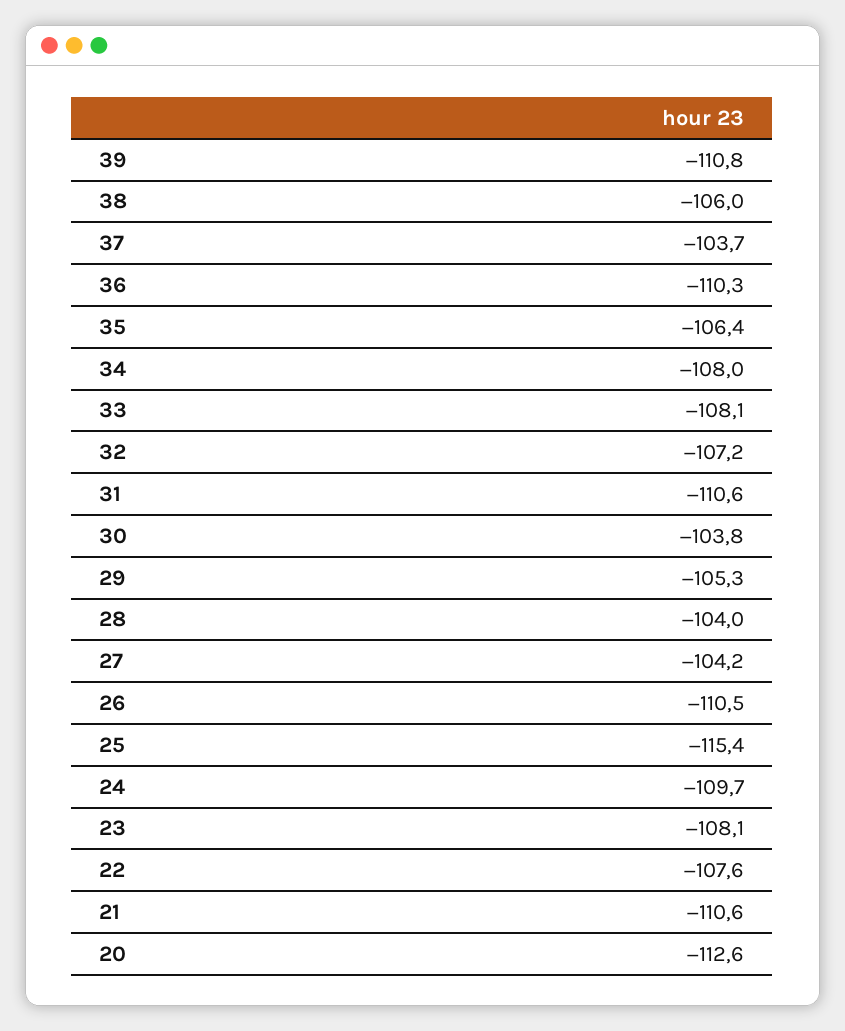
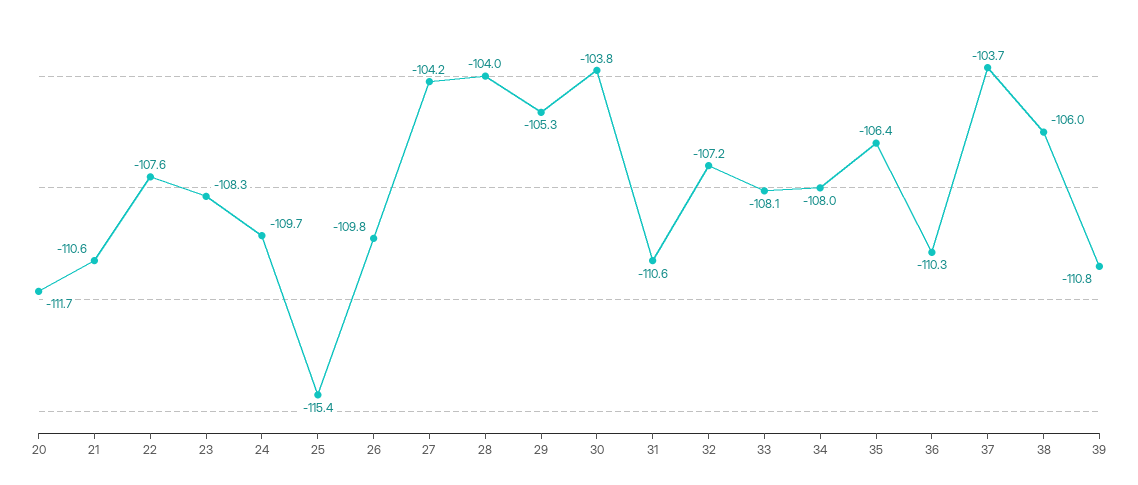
26: -110.5 -> -109.8
23: -108.1 -> -108.3
20: -112.6 -> -111.7

